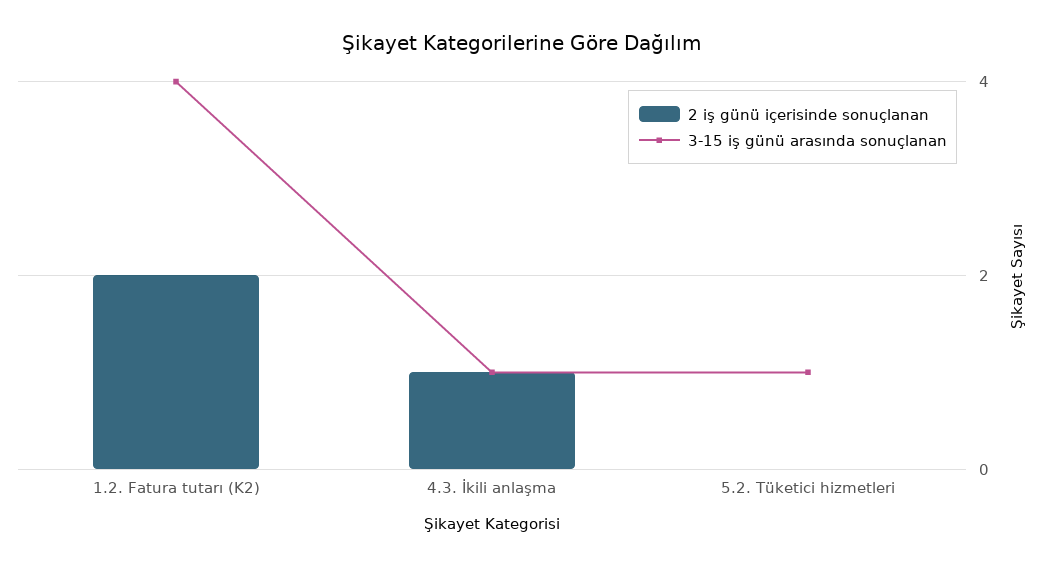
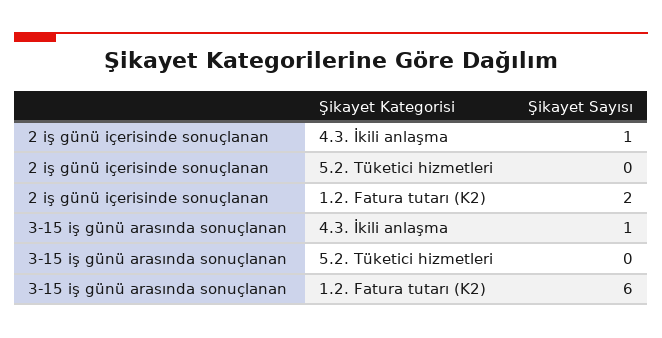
3-15 iş günü arasında sonuçlanan, 1.2. Fatura tutarı (K2): 4 -> 6
3-15 iş günü arasında sonuçlanan, 5.2. Tüketici hizmetleri: 1 -> 0

